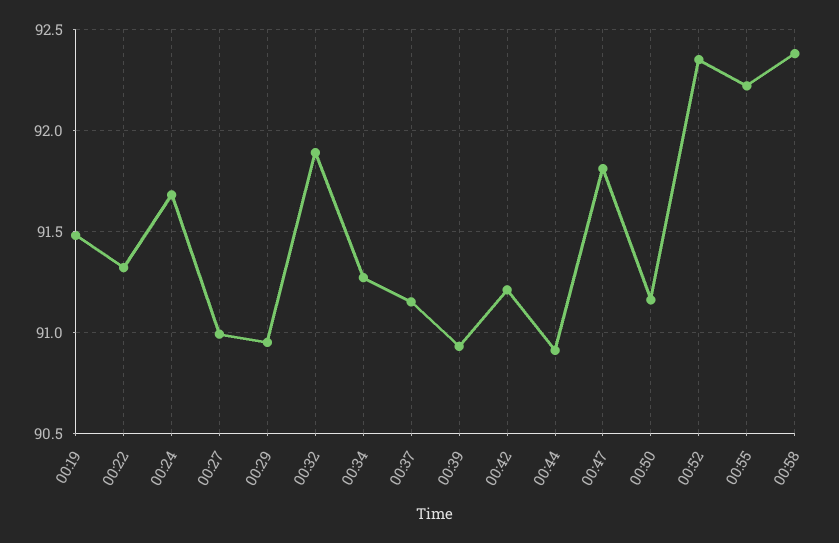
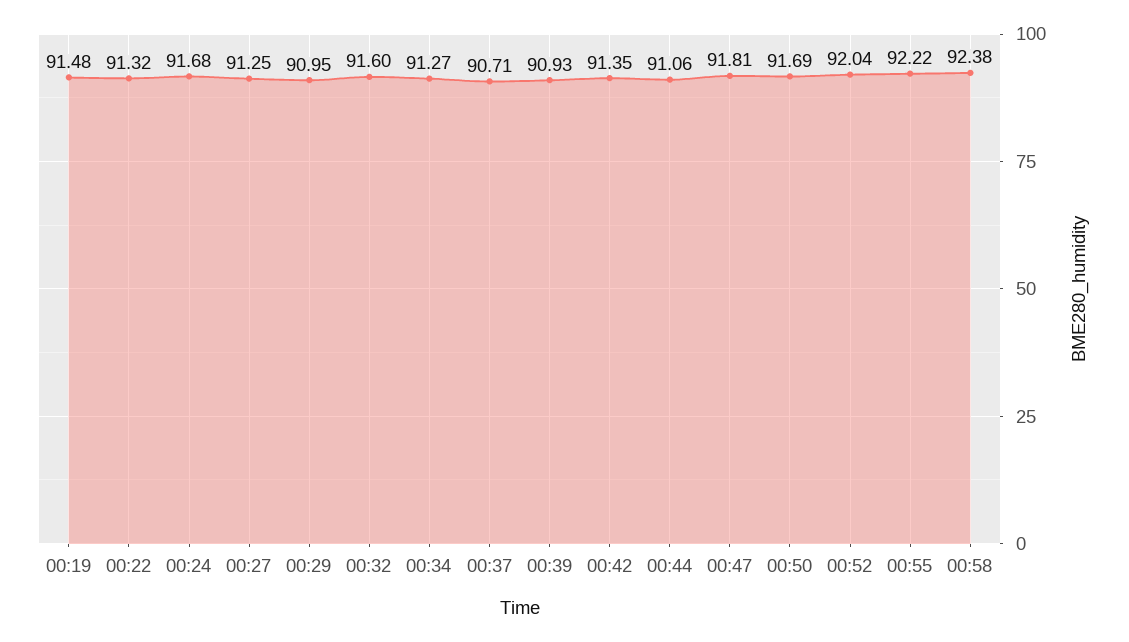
00:27: 91 -> 91.25
00:32: 91.9 -> 91.6
00:37: 91.15 -> 90.71
00:42: 91.2 -> 91.35
00:44: 90.9 -> 91.06
00:50: 91.15 -> 91.69
00:52: 92.35 -> 92.04

